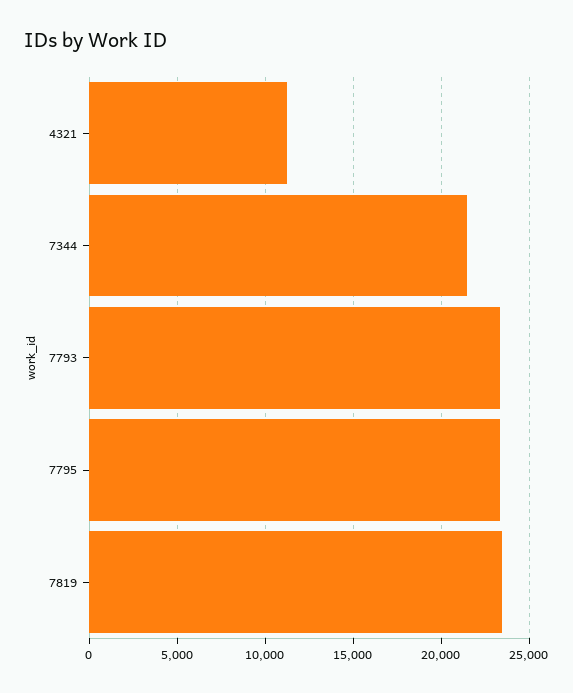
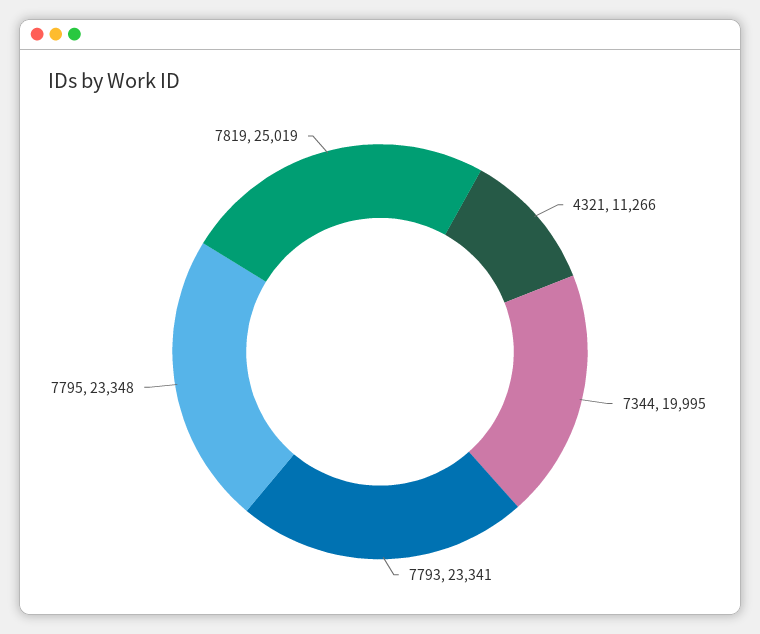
7344: 21500 -> 19995
7819: 23500 -> 25019

